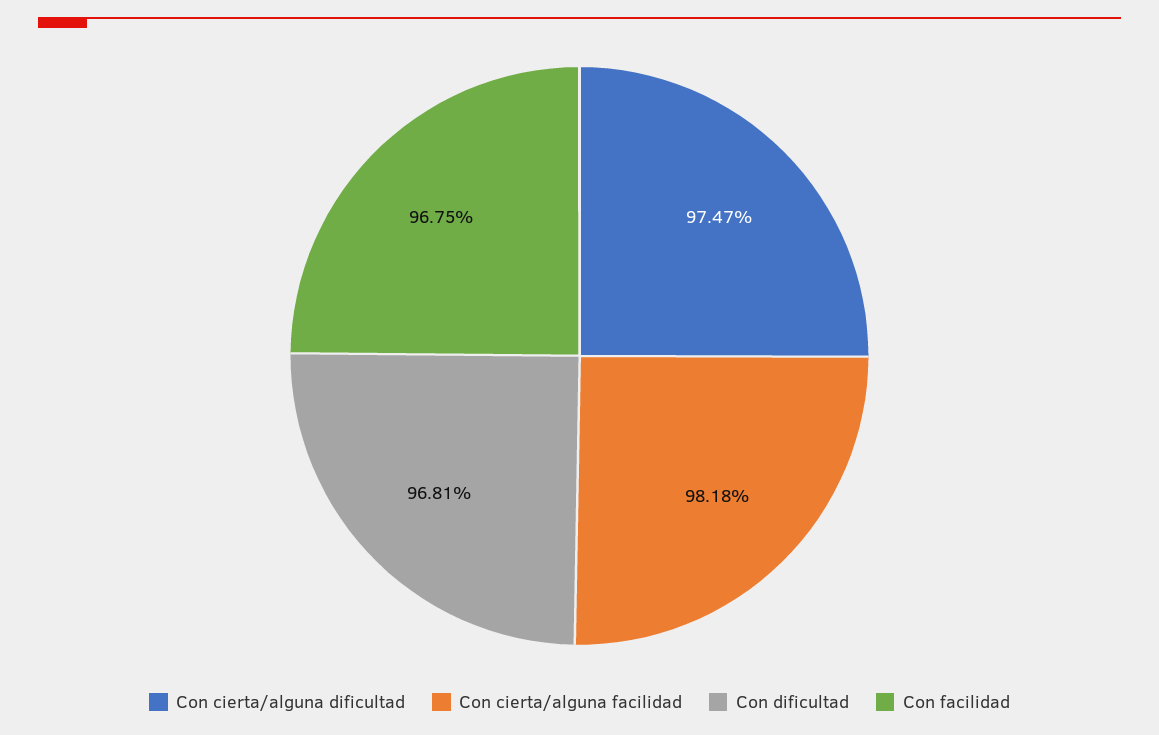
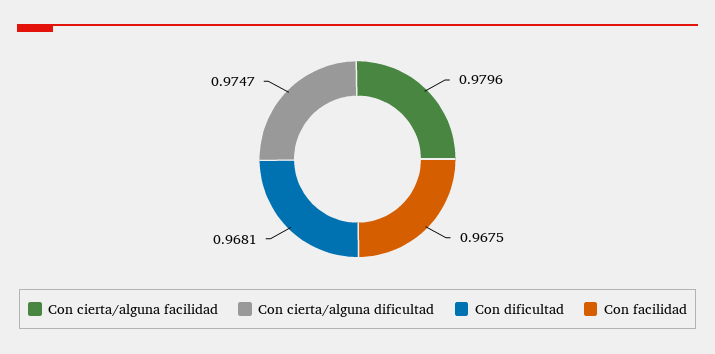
Con cierta/alguna facilidad: 0.9818 -> 0.9796

